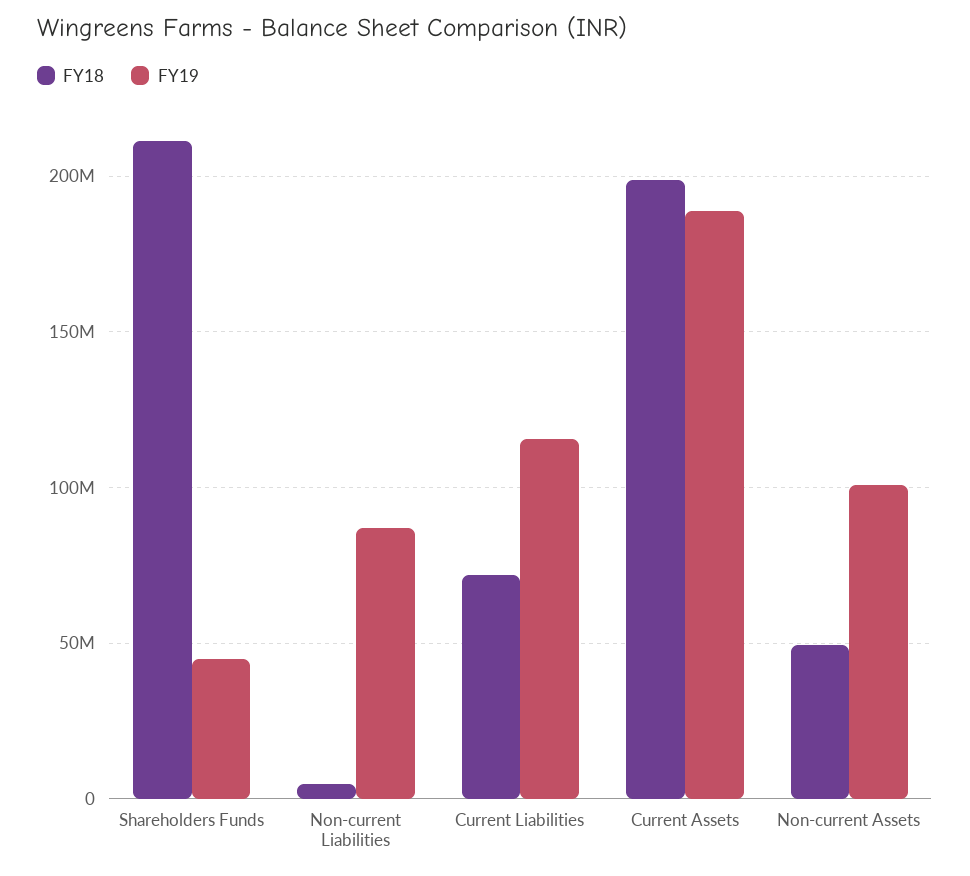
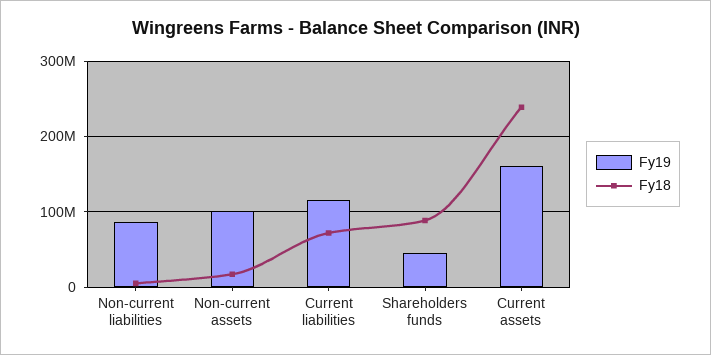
FY18, Shareholders Funds: 210000000 -> 90000000
FY18, Current Assets: 200000000 -> 240000000
FY19, Current Assets: 190000000 -> 160000000
FY18, Non-current Assets: 50000000 -> 20000000

